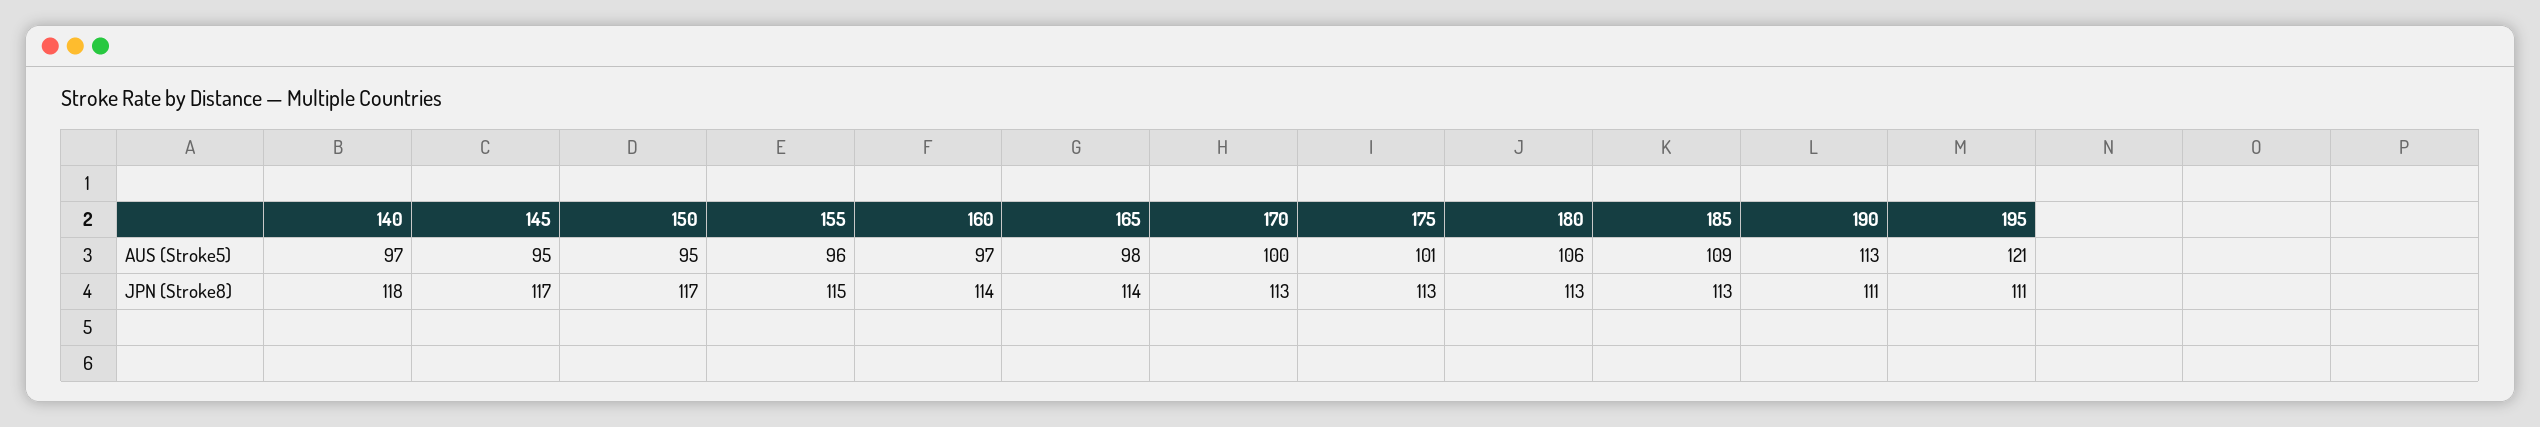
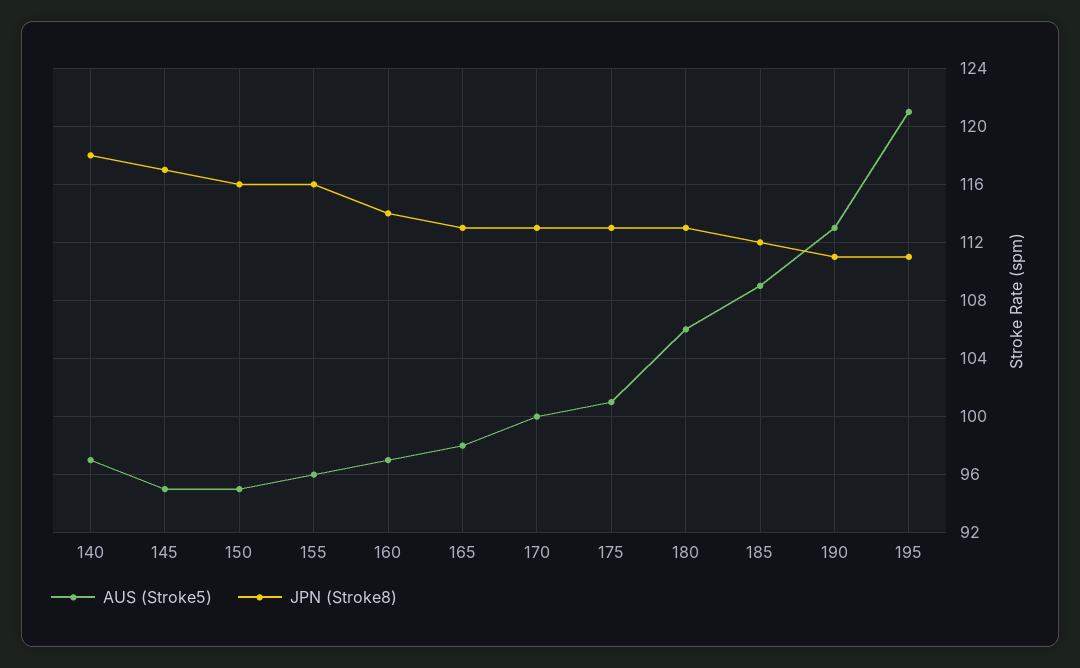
JPN (Stroke8), 150: 117 -> 116
JPN (Stroke8), 155: 115 -> 116
JPN (Stroke8), 165: 114 -> 113
JPN (Stroke8), 185: 113 -> 112

